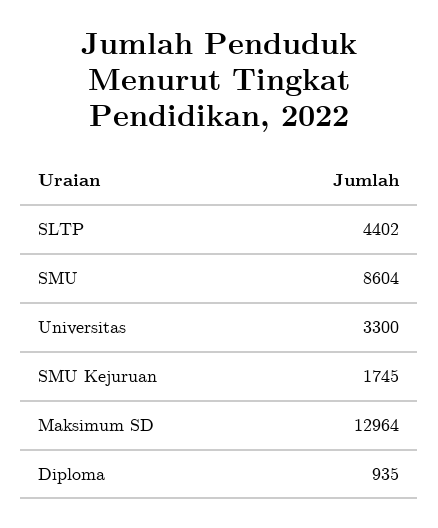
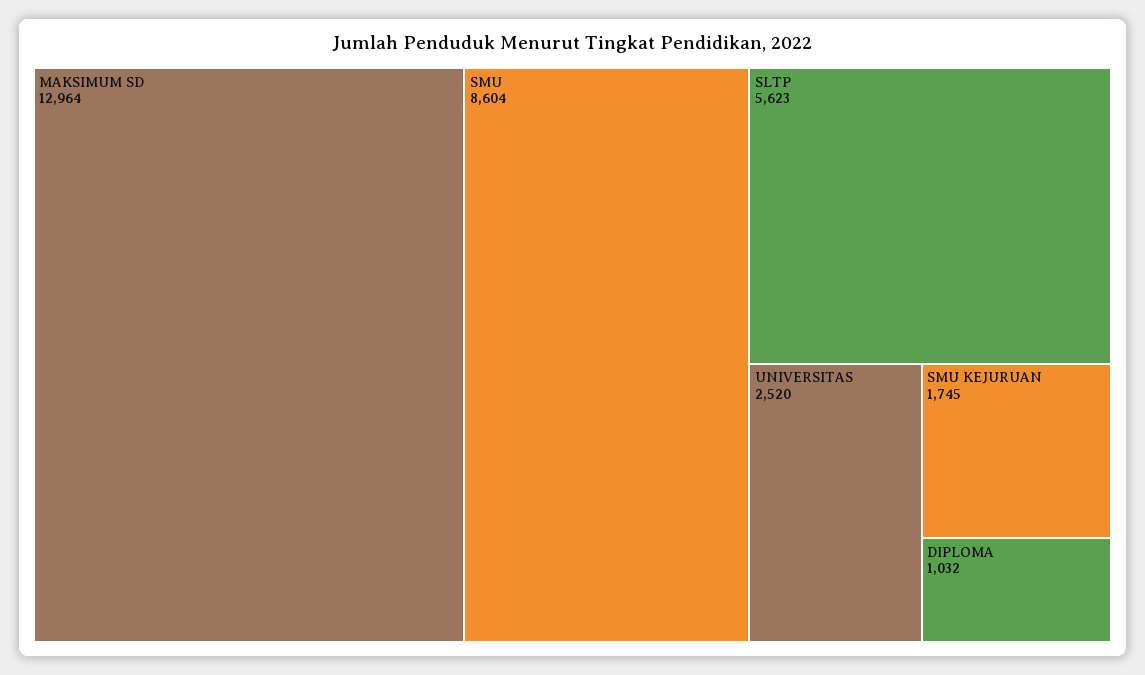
SLTP: 4402 -> 5623
Universitas: 3300 -> 2520
Diploma: 935 -> 1032

